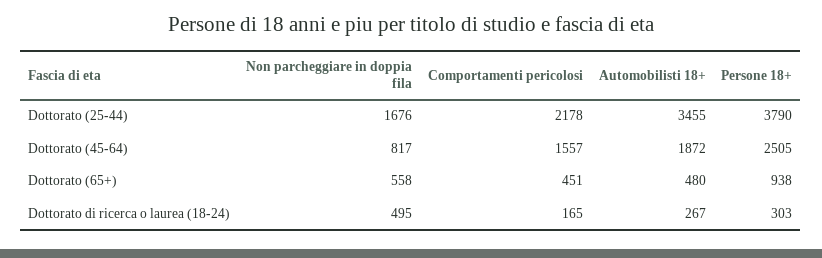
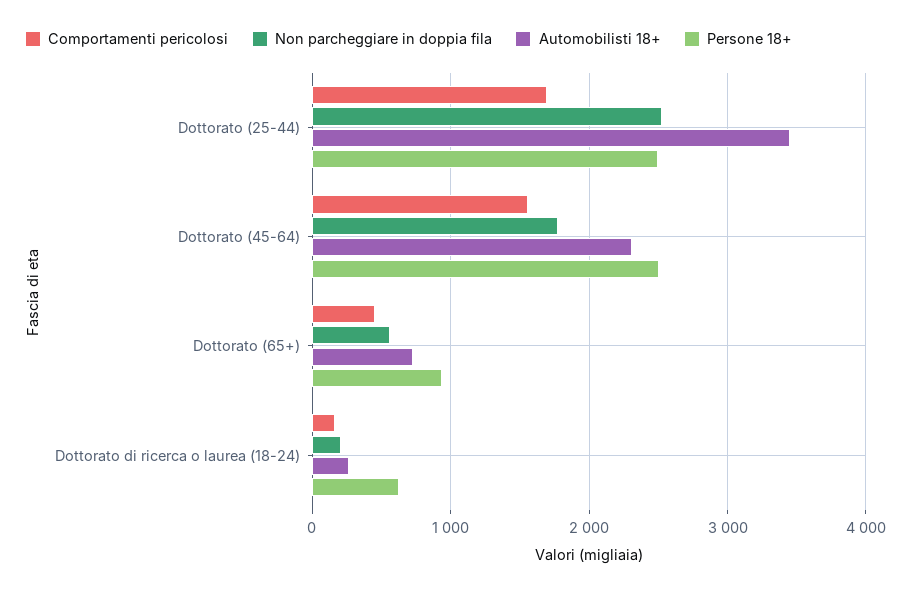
Non parcheggiare in doppia fila, Dottorato (25-44): 1676 -> 2500
Comportamenti pericolosi, Dottorato (25-44): 2178 -> 1700
Persone 18+, Dottorato (25-44): 3790 -> 2500
Non parcheggiare in doppia fila, Dottorato (45-64): 817 -> 1800
Automobilisti 18+, Dottorato (45-64): 1872 -> 2300
Automobilisti 18+, Dottorato (65+): 480 -> 700
Non parcheggiare in doppia fila, Dottorato di ricerca o laurea (18-24): 495 -> 200
Persone 18+, Dottorato di ricerca o laurea (18-24): 303 -> 600

